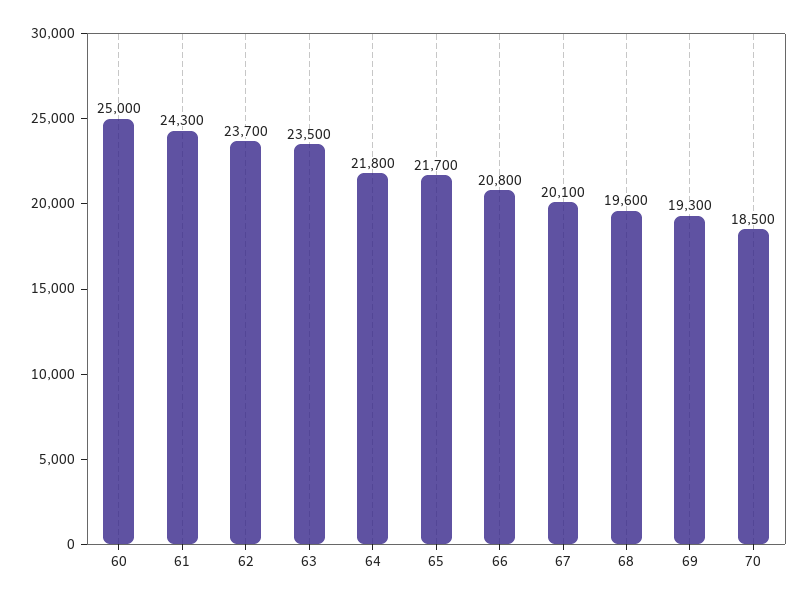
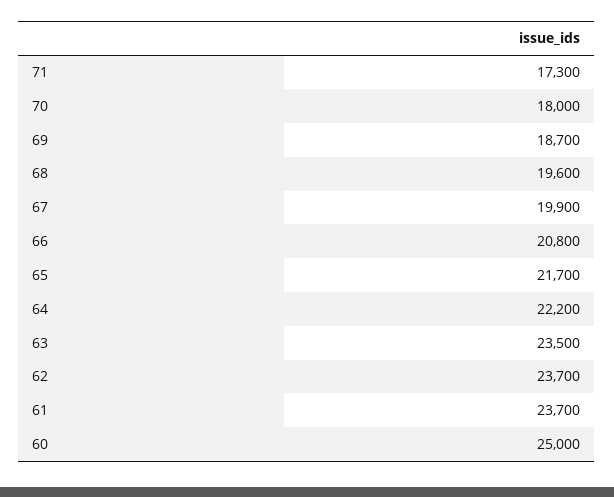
61: 24300 -> 23700
64: 21800 -> 22200
67: 20100 -> 19900
69: 19300 -> 18700
70: 18500 -> 18000
71: none -> 17300

